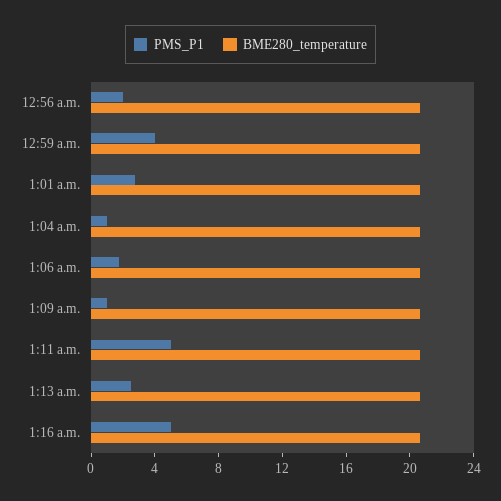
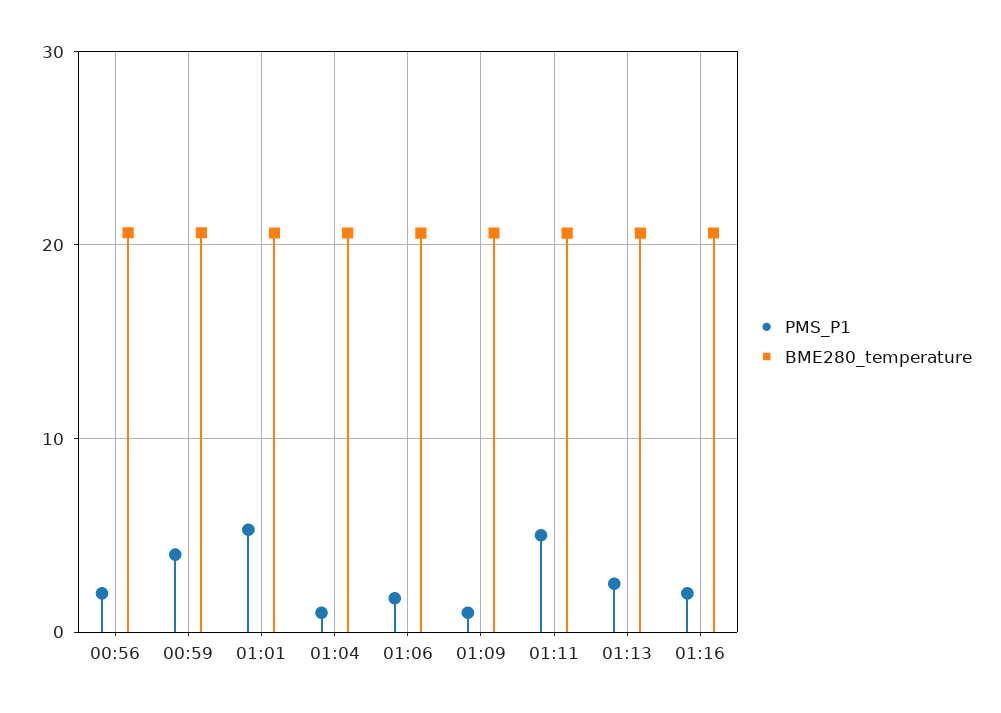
PMS_P1, 1:01 a.m.: 3 -> 5
PMS_P1, 1:16 a.m.: 5 -> 2

